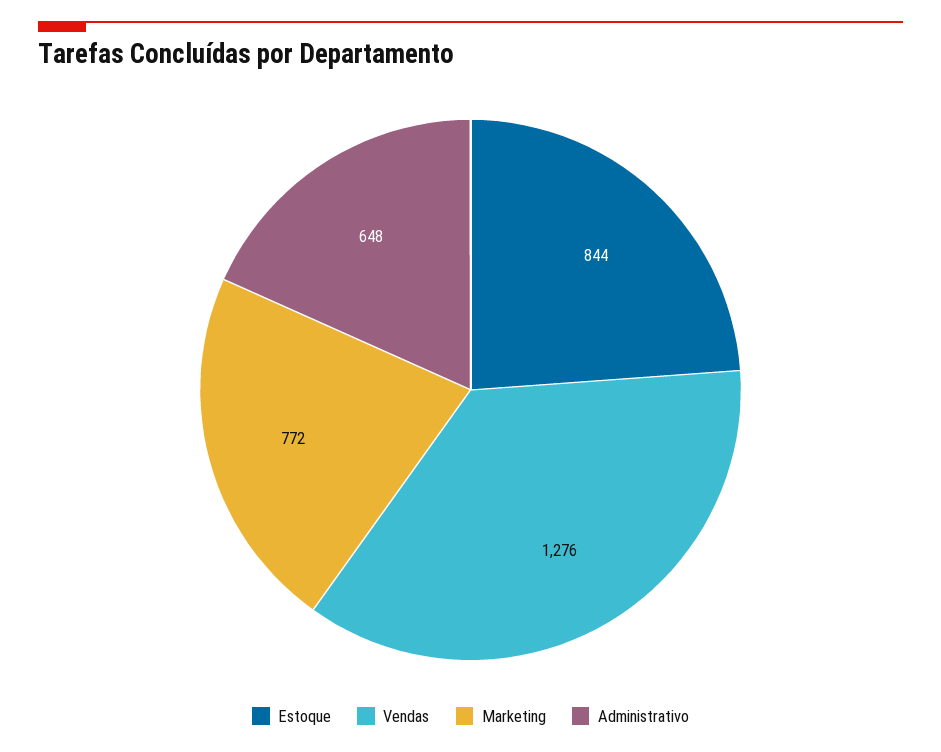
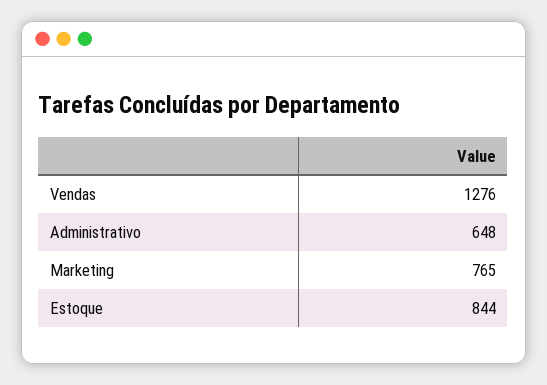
Marketing: 772 -> 765

